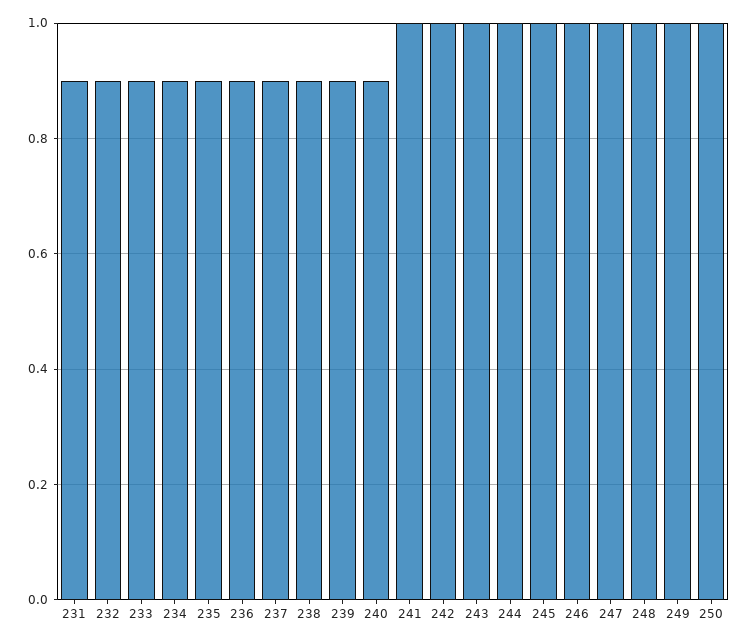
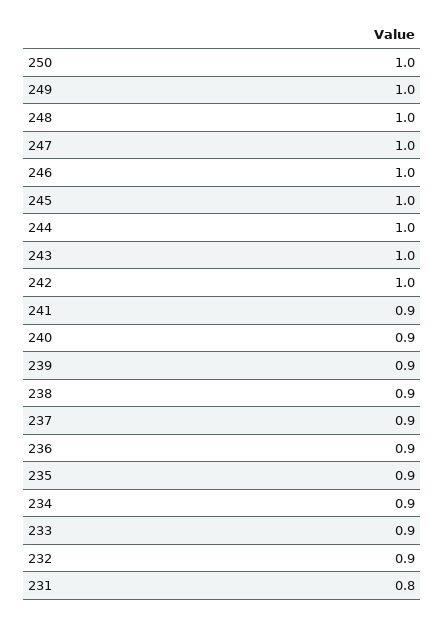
231: 0.9 -> 0.8
241: 1 -> 0.9

